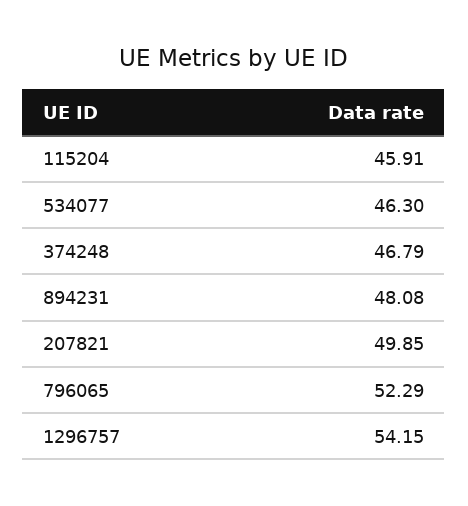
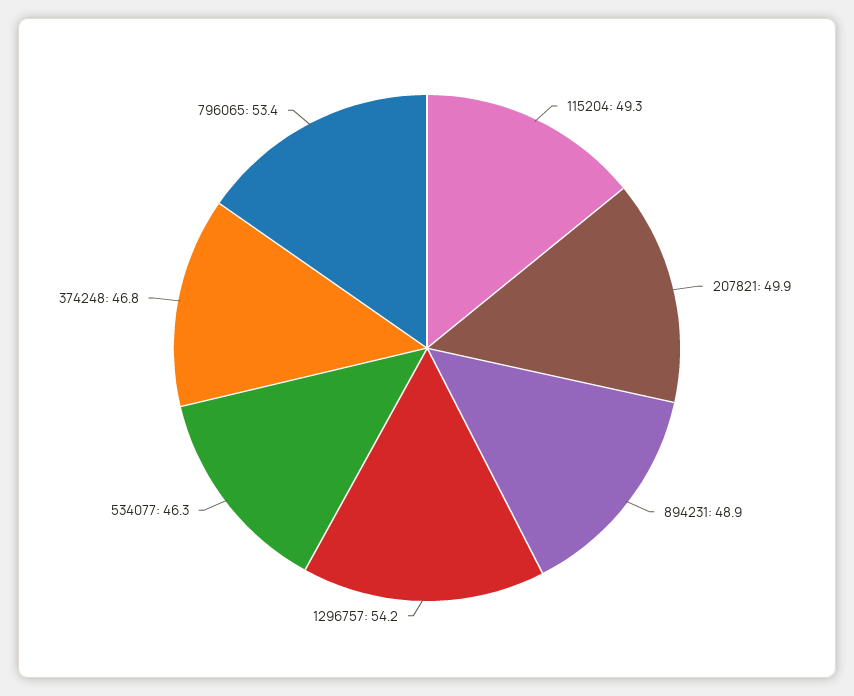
115204: 45.91 -> 49.3
894231: 48.08 -> 48.9
796065: 52.29 -> 53.4

